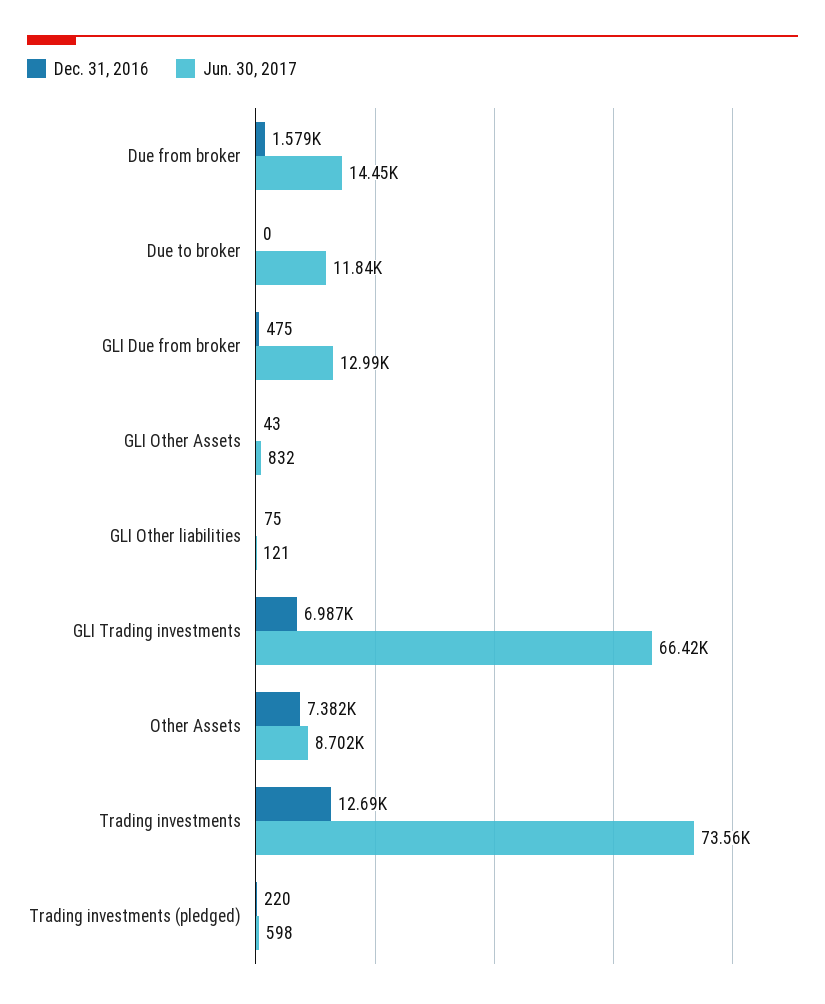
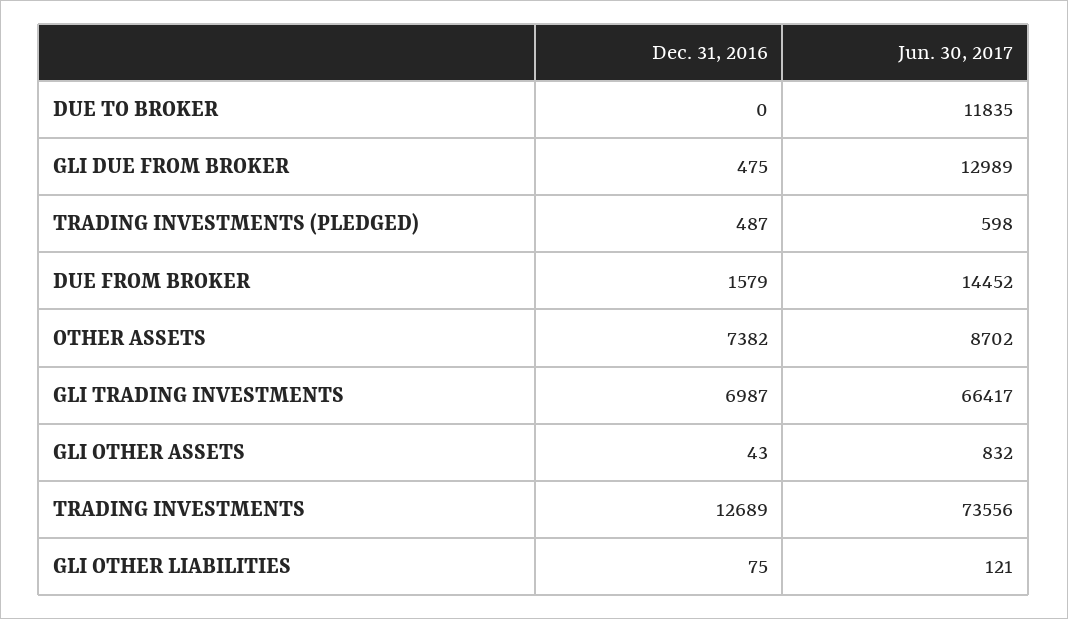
Dec. 31, 2016, Trading investments (pledged): 220 -> 487

